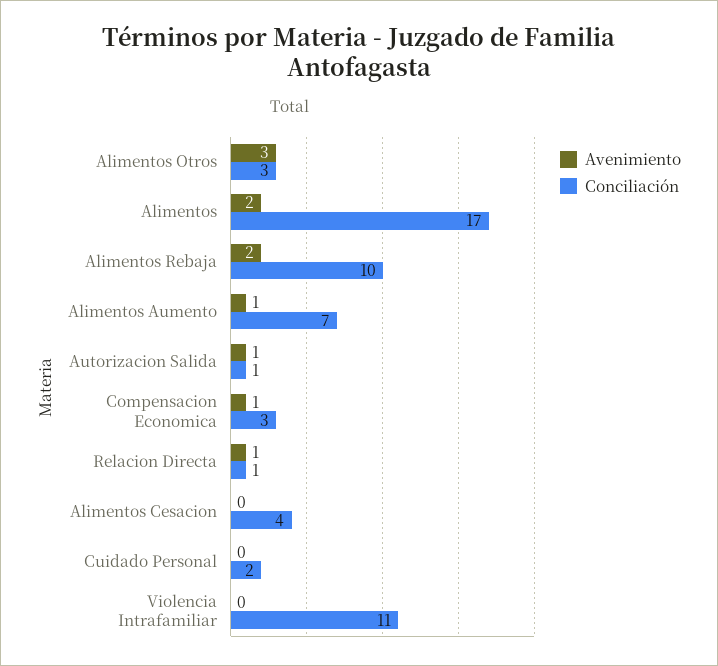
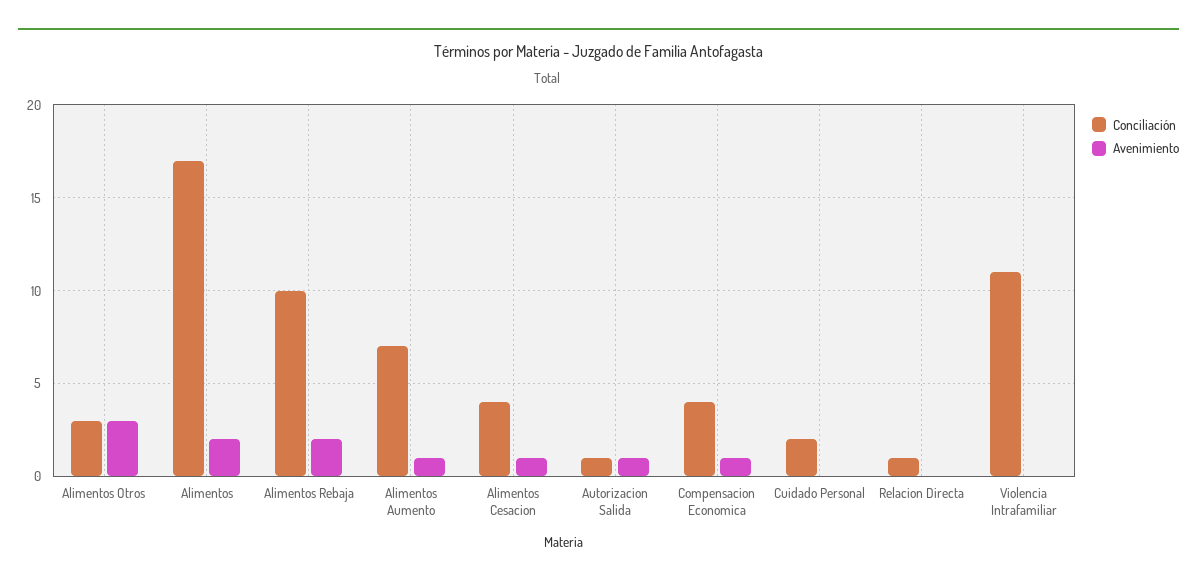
Conciliación, Compensacion Economica: 3 -> 4
Avenimiento, Relacion Directa: 1 -> 0
Avenimiento, Alimentos Cesacion: 0 -> 1

